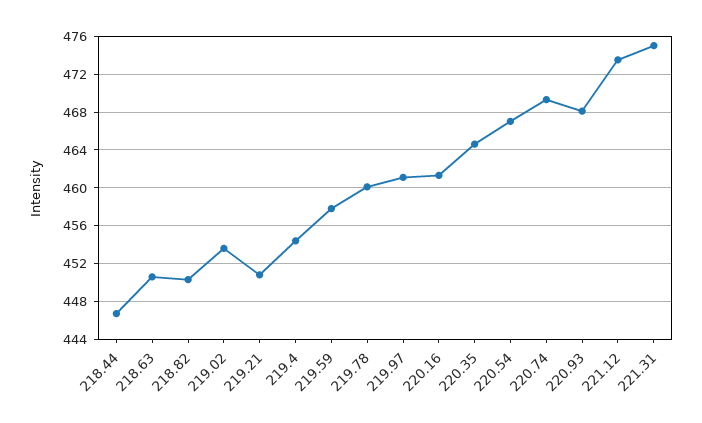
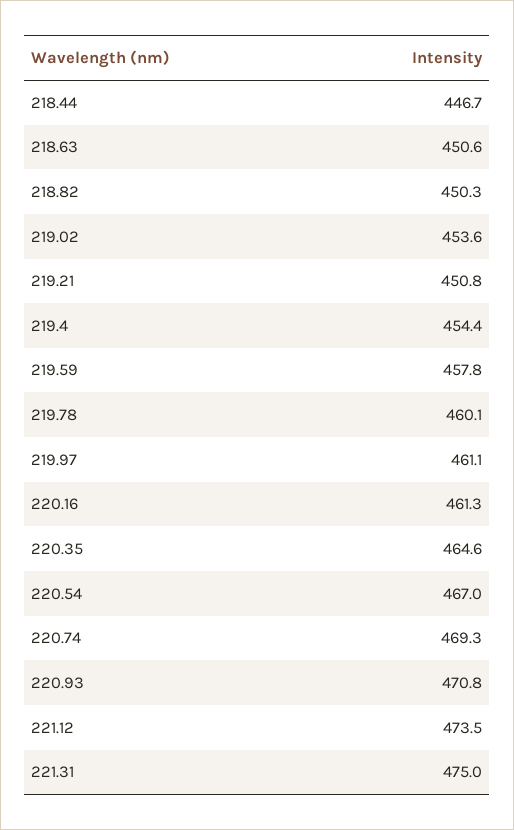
220.93: 468 -> 470.8

